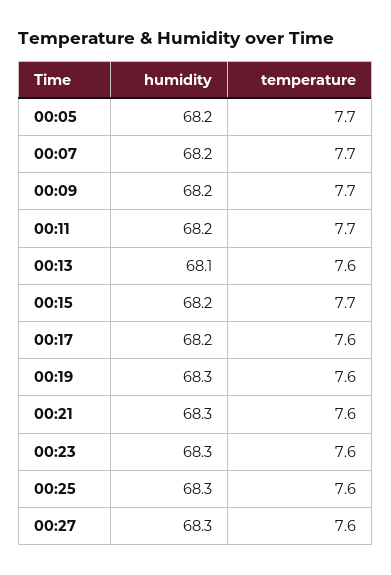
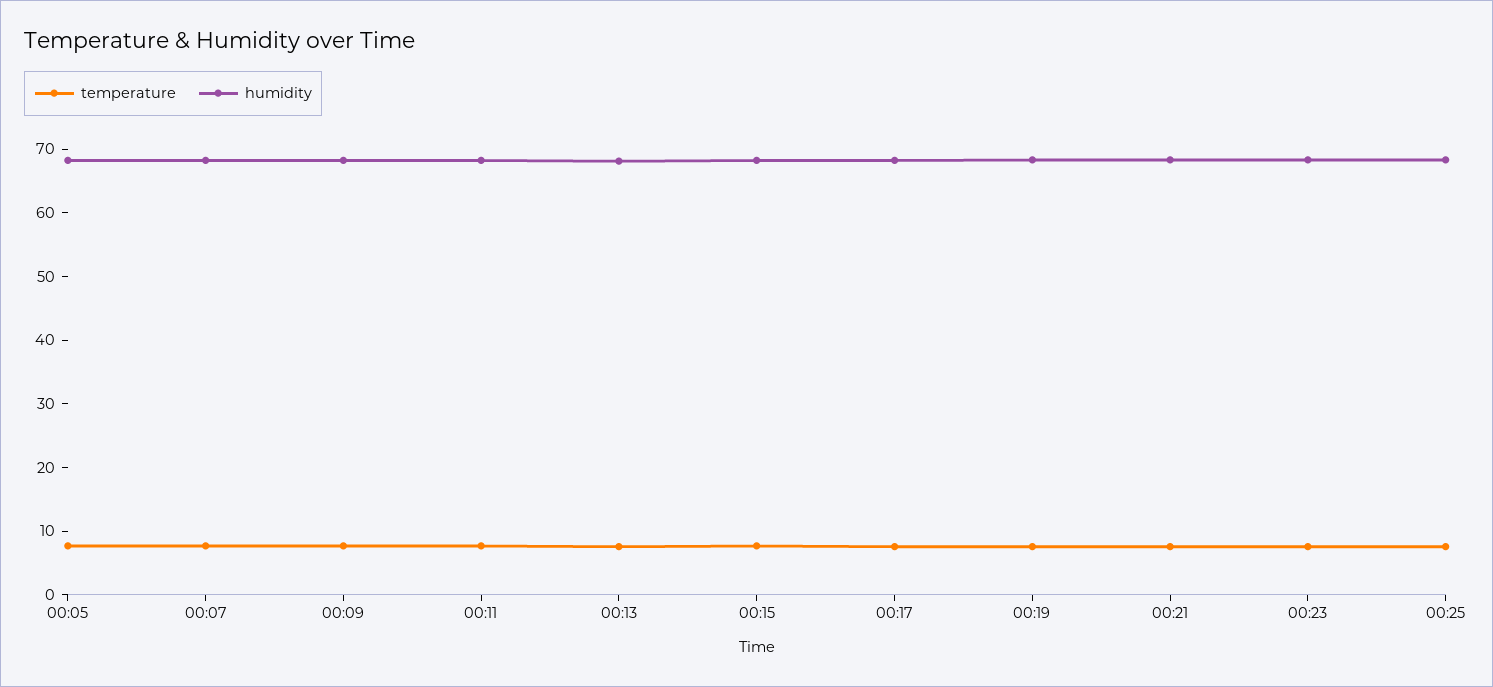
humidity, 00:27: 68.3 -> none
temperature, 00:27: 7.6 -> none

